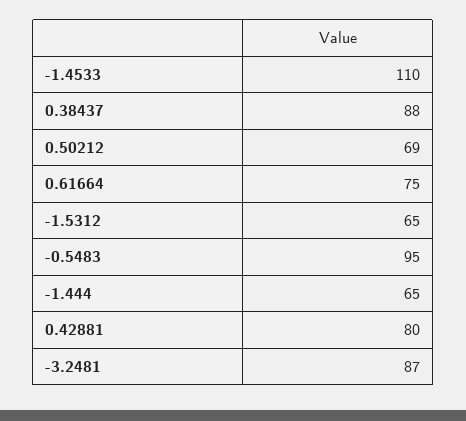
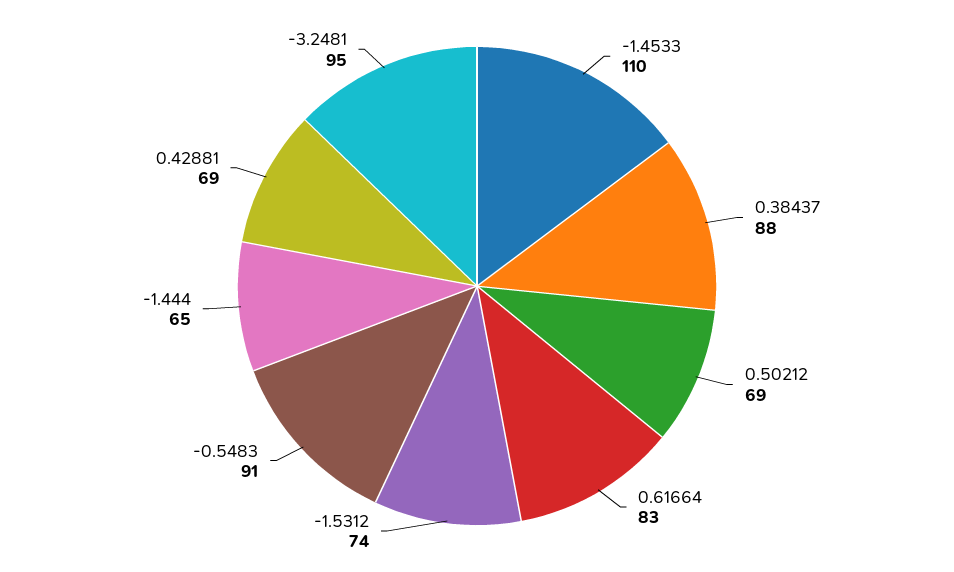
0.61664: 75 -> 83
-1.5312: 65 -> 74
-0.5483: 95 -> 91
0.42881: 80 -> 69
-3.2481: 87 -> 95

